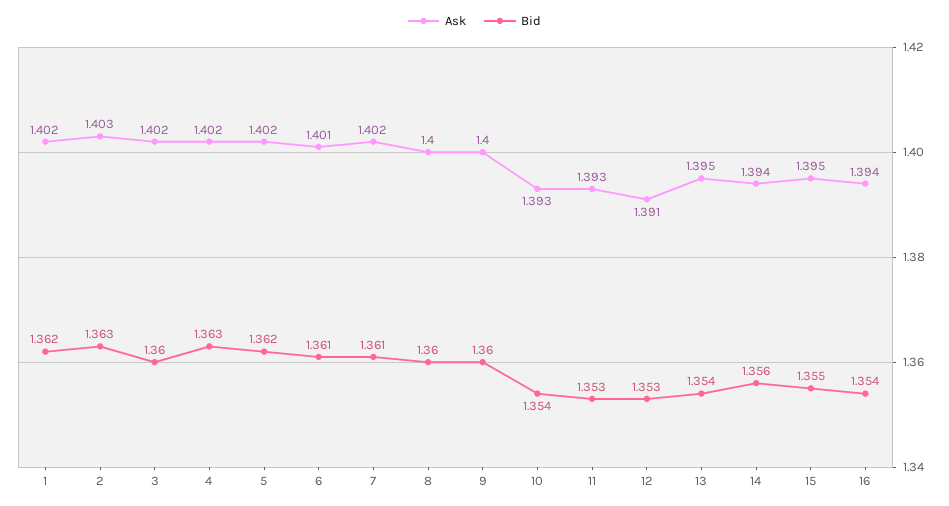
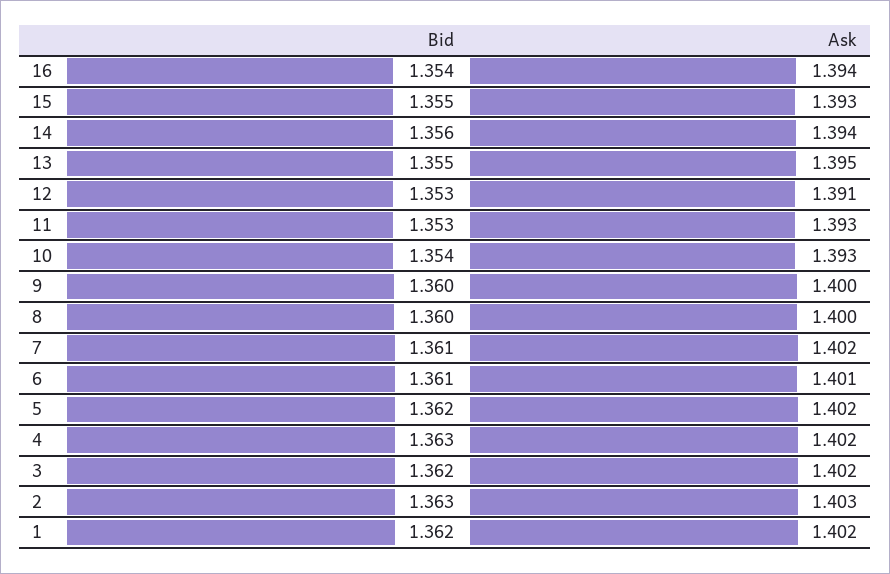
Bid, 3: 1.36 -> 1.362
Bid, 13: 1.354 -> 1.355
Ask, 15: 1.395 -> 1.393

